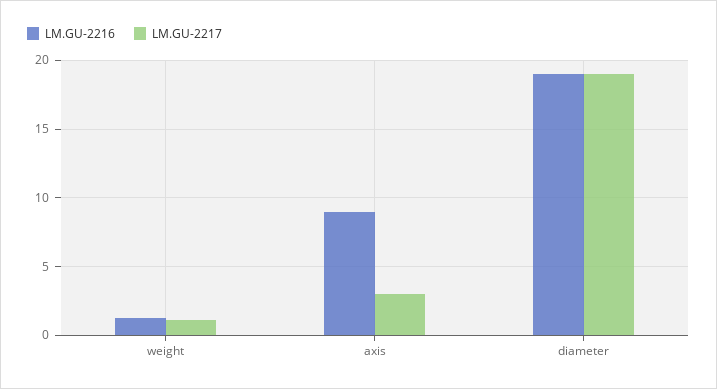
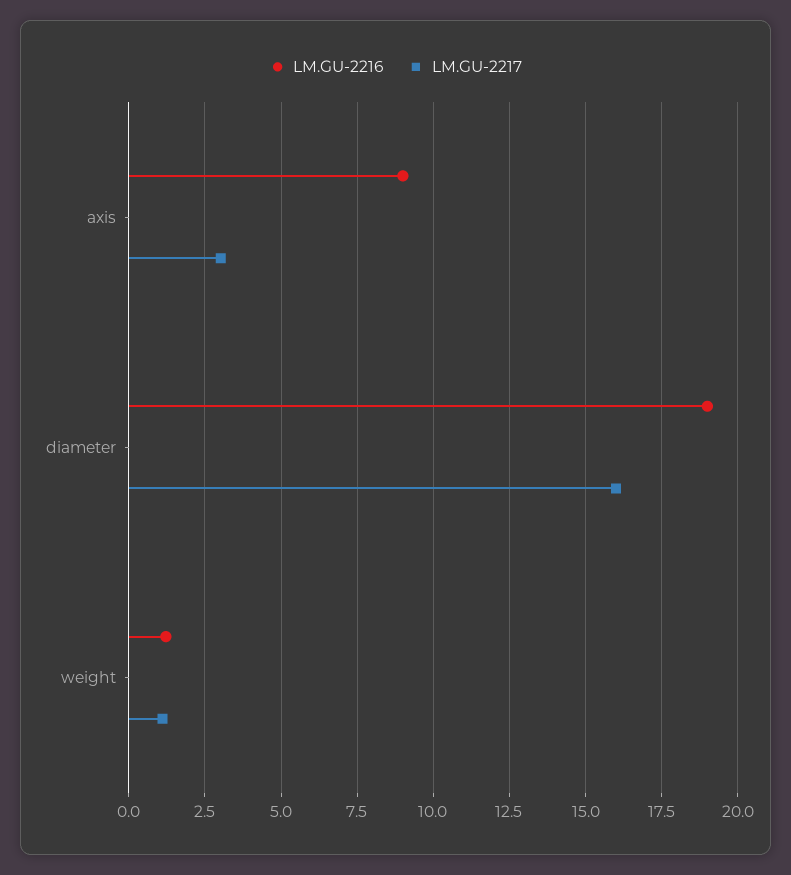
LM.GU-2217, diameter: 19 -> 16

